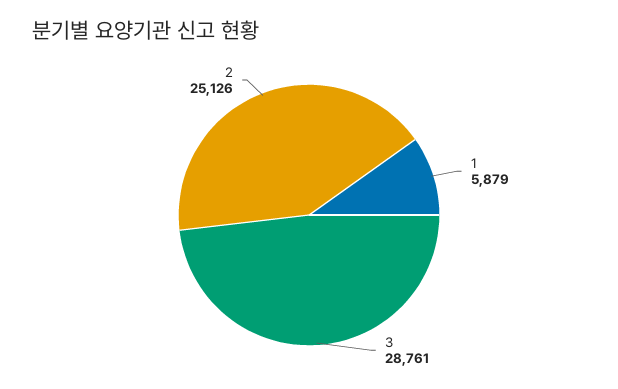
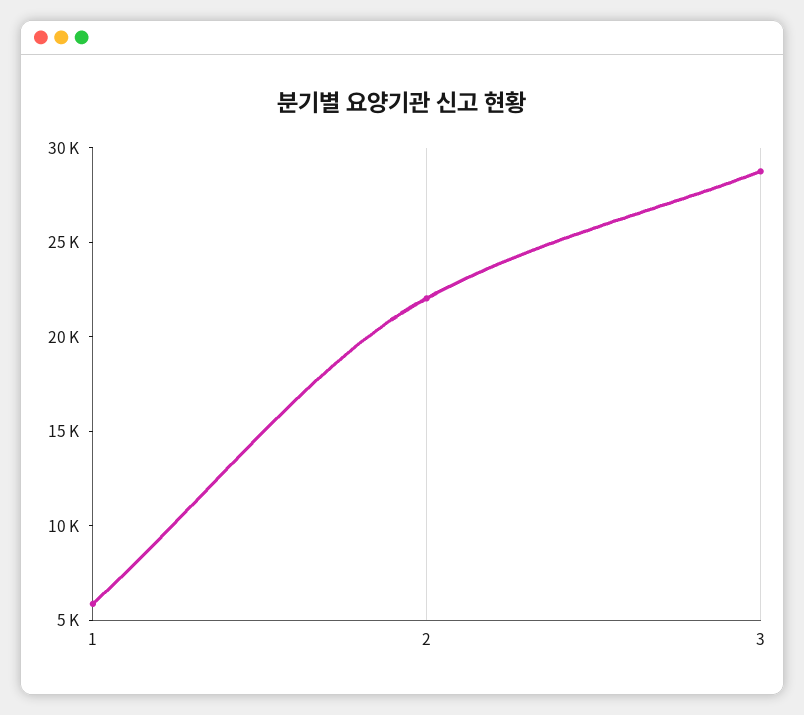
2: 25126 -> 22000

